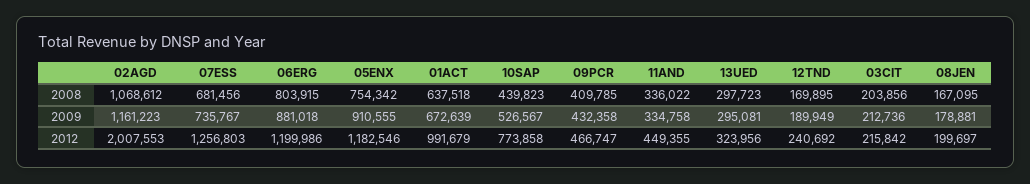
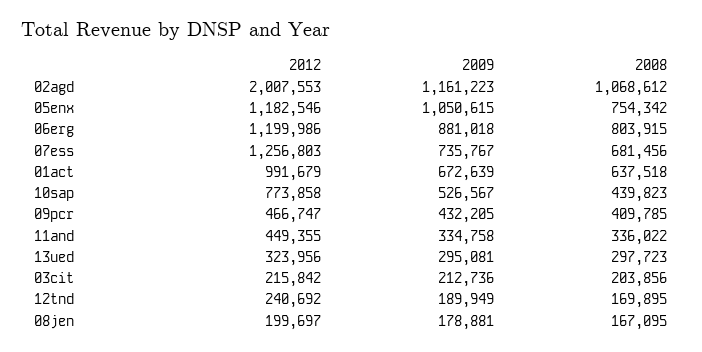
05ENX, 2009: 910555 -> 1050615
09PCR, 2009: 432358 -> 432205

